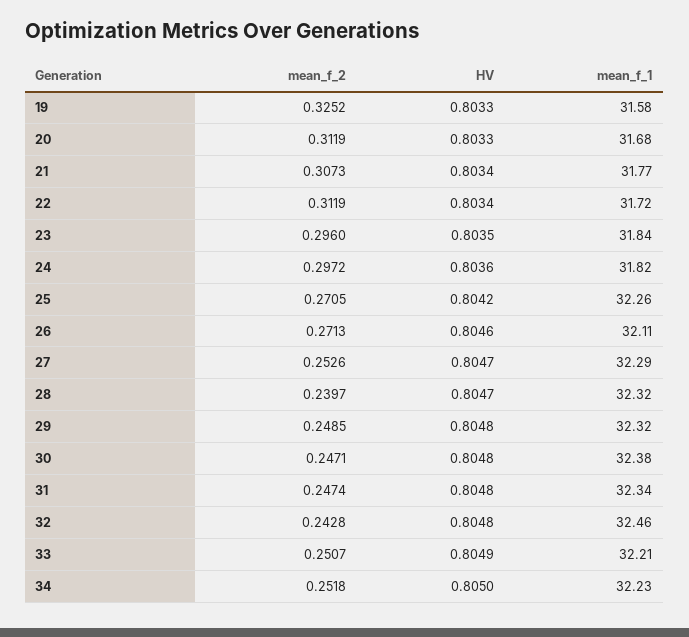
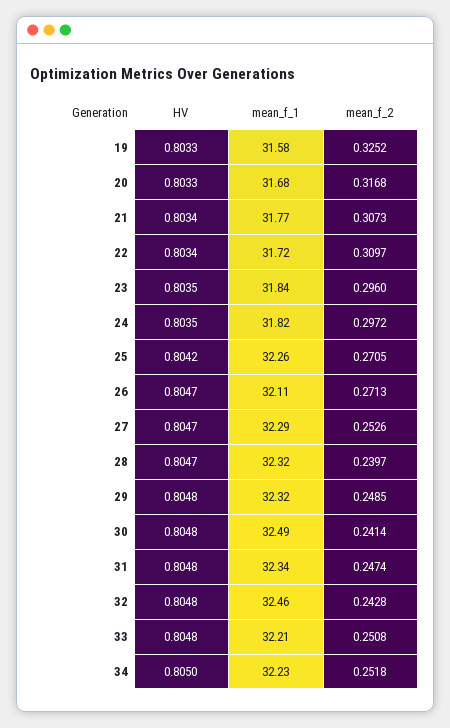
mean_f_2, 20: 0.3119 -> 0.3168
mean_f_2, 22: 0.3119 -> 0.3097
HV, 24: 0.8036 -> 0.8035
HV, 26: 0.8046 -> 0.8047
mean_f_2, 30: 0.2471 -> 0.2414
mean_f_1, 30: 32.38 -> 32.49
mean_f_2, 33: 0.2507 -> 0.2508
HV, 33: 0.8049 -> 0.8048

